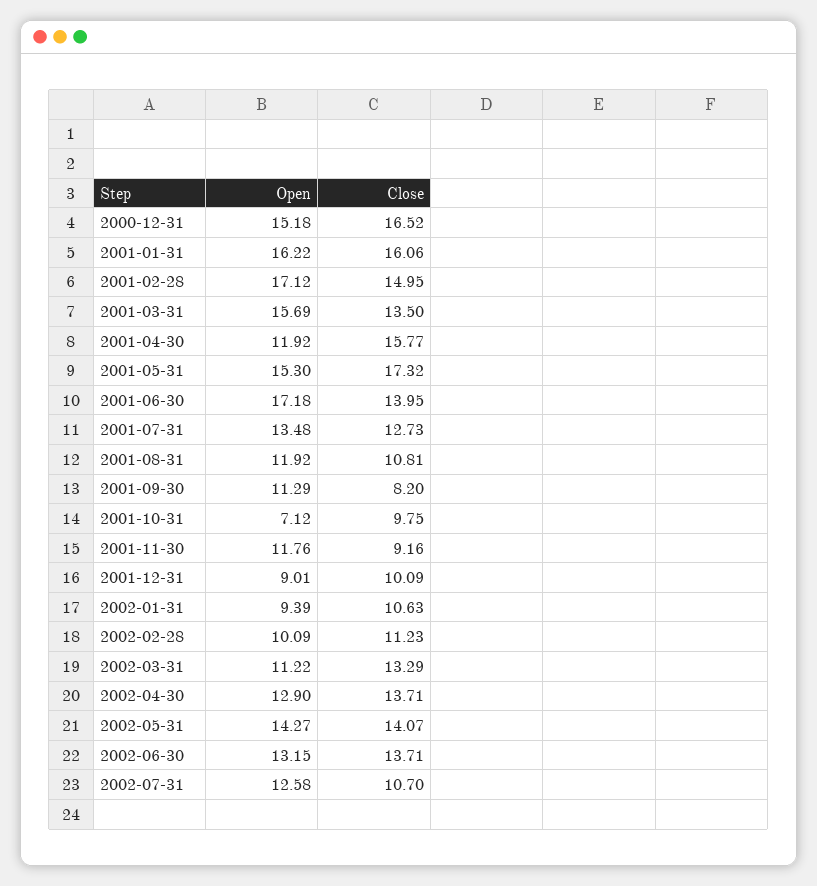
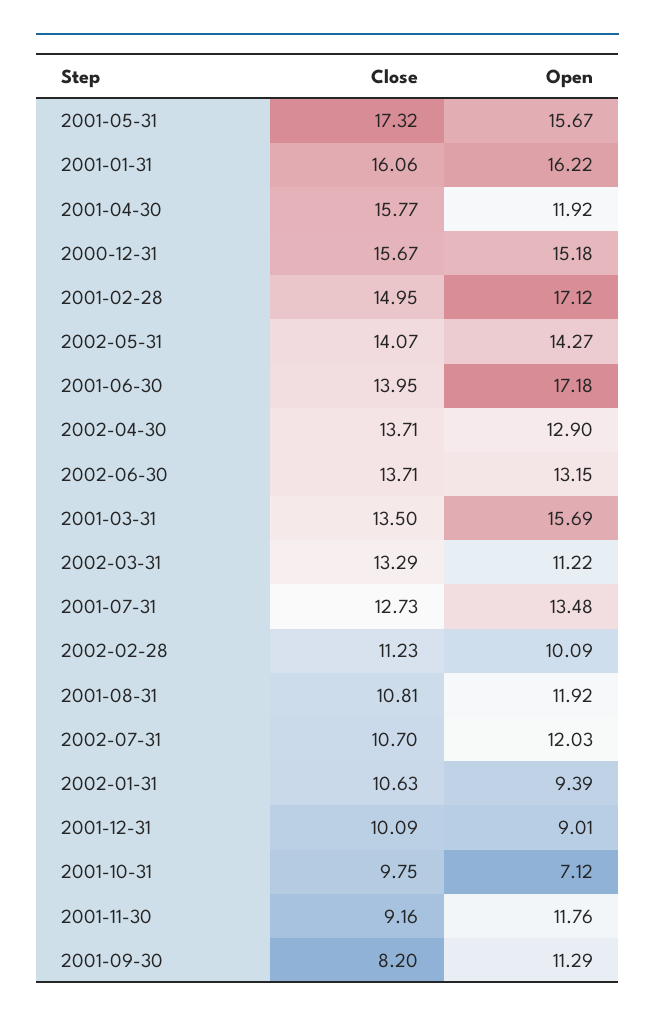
Close, 2000-12-31: 16.52 -> 15.67
Open, 2001-05-31: 15.3 -> 15.67
Open, 2002-07-31: 12.58 -> 12.03

